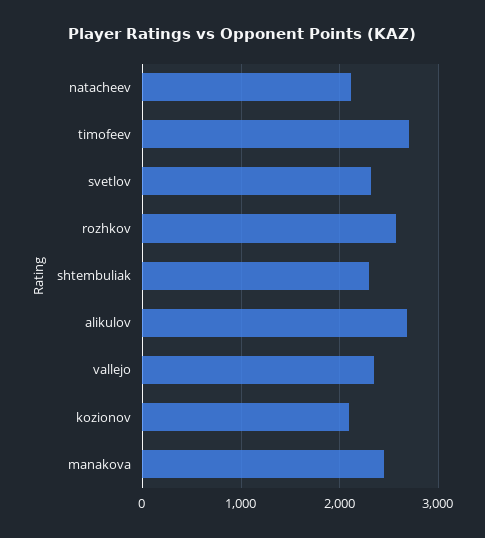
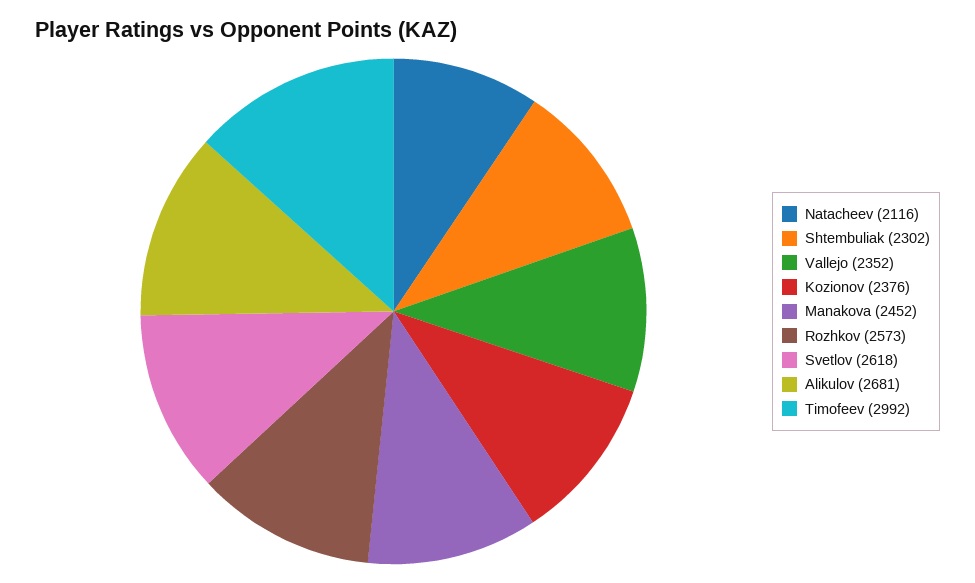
timofeev: 2700 -> 2992
svetlov: 2300 -> 2618
kozionov: 2100 -> 2376

